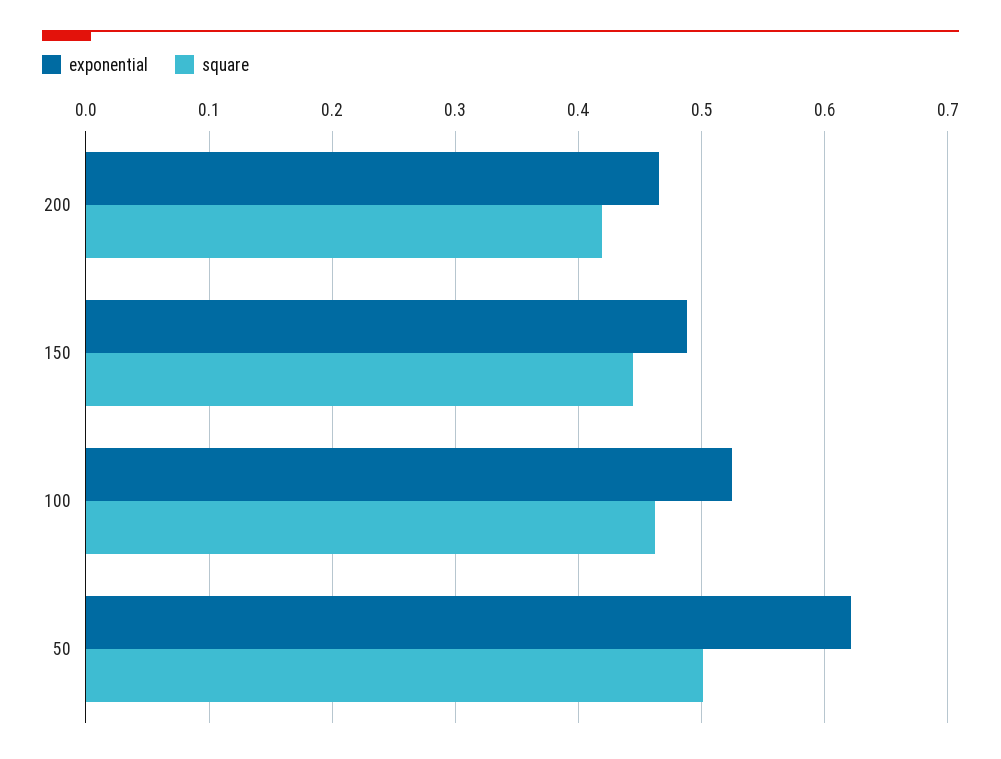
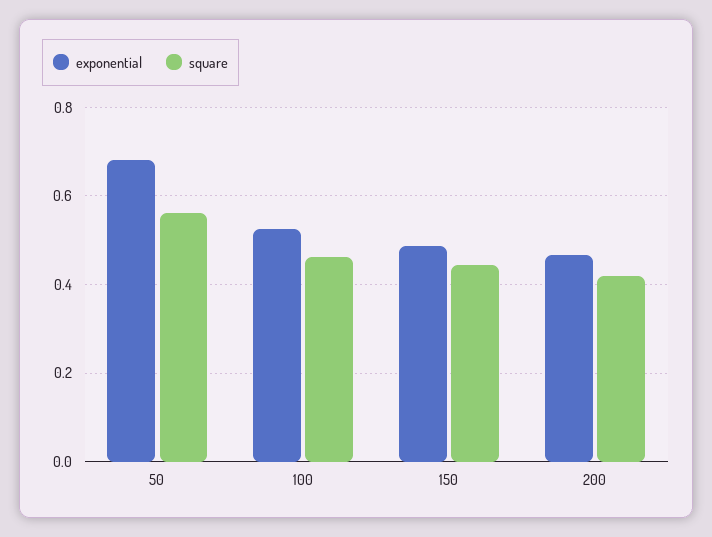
exponential, 50: 0.62 -> 0.68
square, 50: 0.5 -> 0.56

